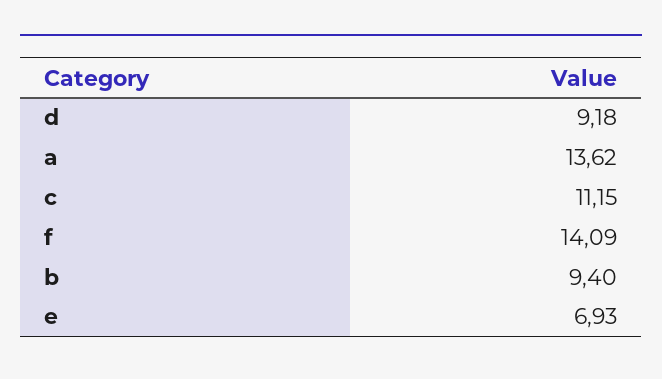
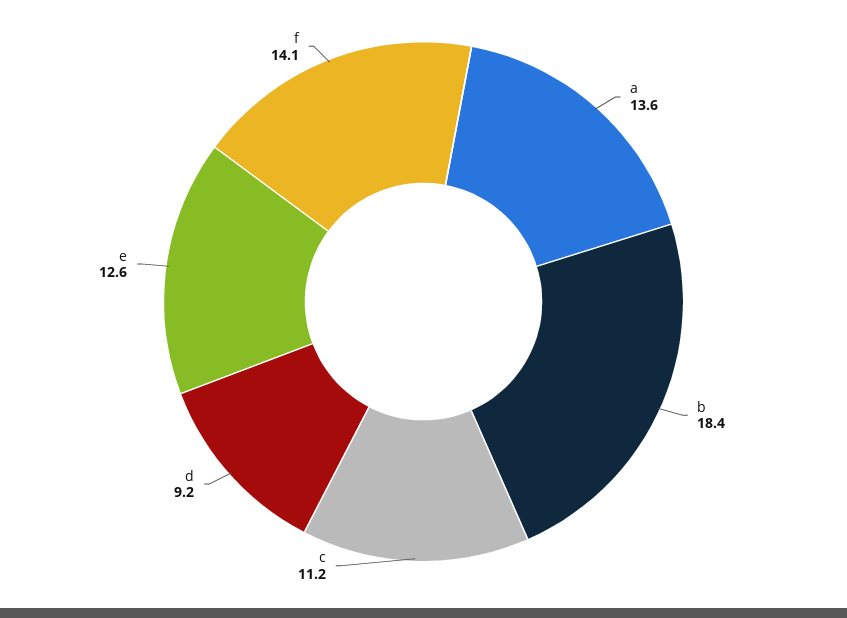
b: 9.4 -> 18.4
e: 6.93 -> 12.6

